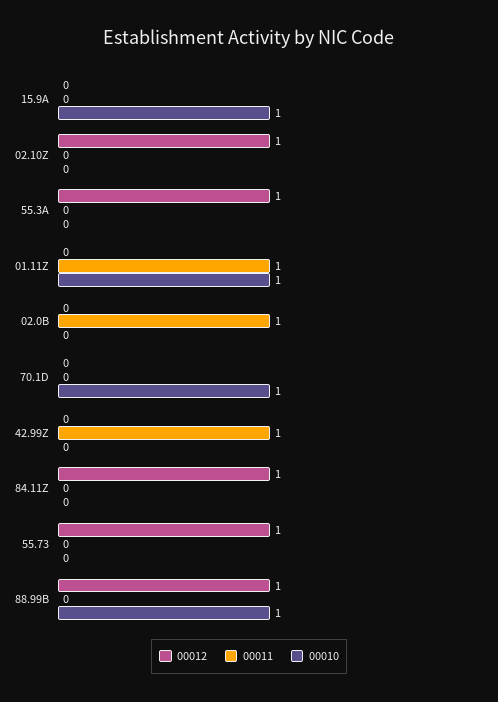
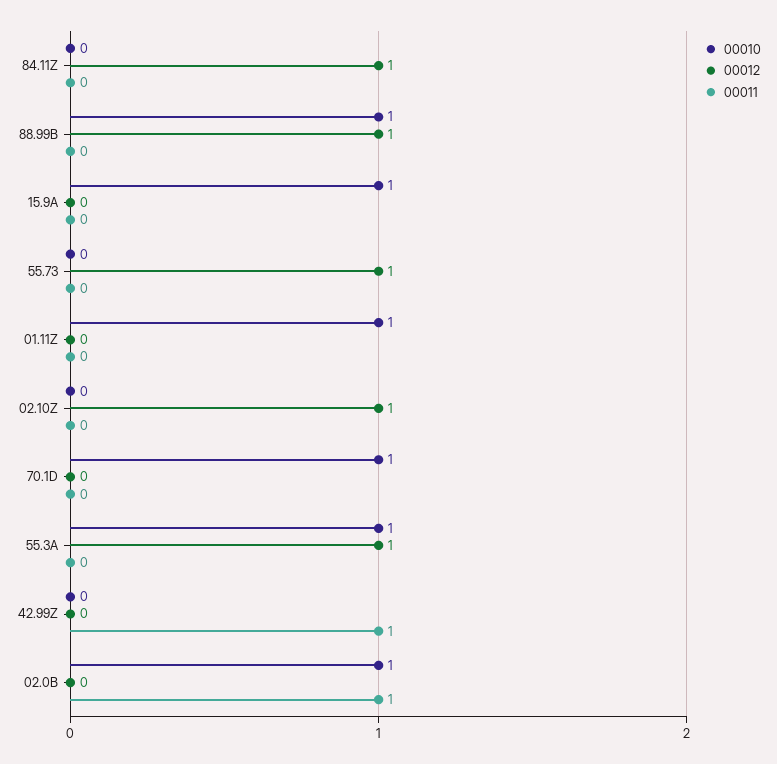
00010, 55.3A: 0 -> 1
00011, 01.11Z: 1 -> 0
00010, 02.0B: 0 -> 1

